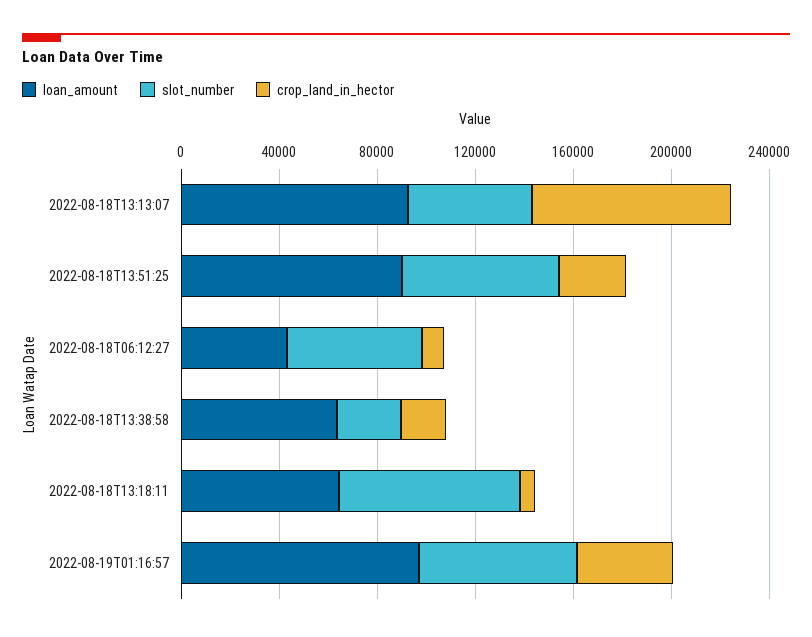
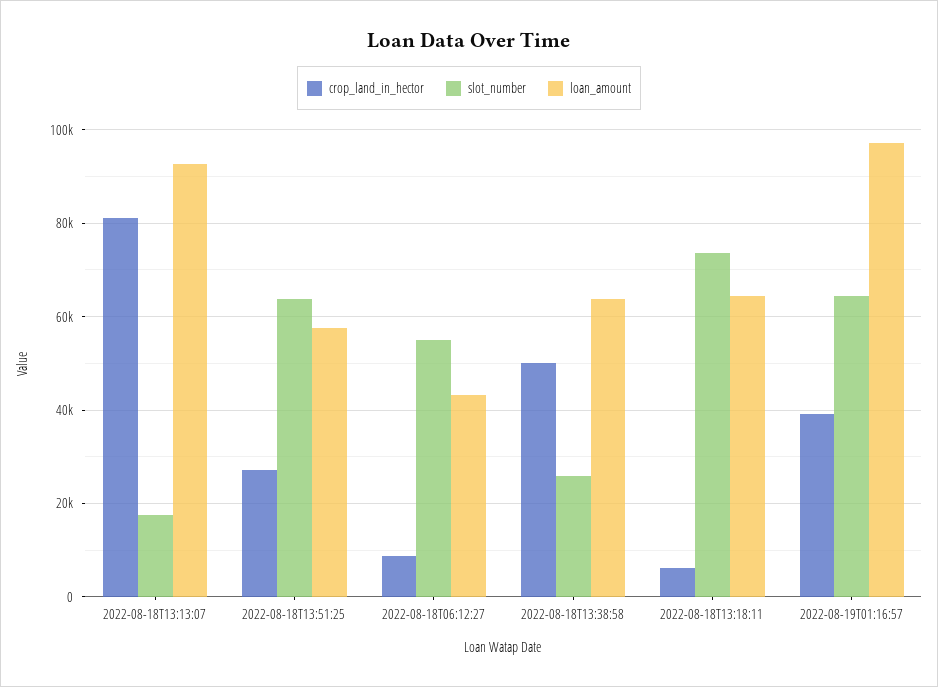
slot_number, 2022-08-18T13:13:07: 50000 -> 18000
loan_amount, 2022-08-18T13:51:25: 90000 -> 58000
crop_land_in_hector, 2022-08-18T13:38:58: 20000 -> 50000

